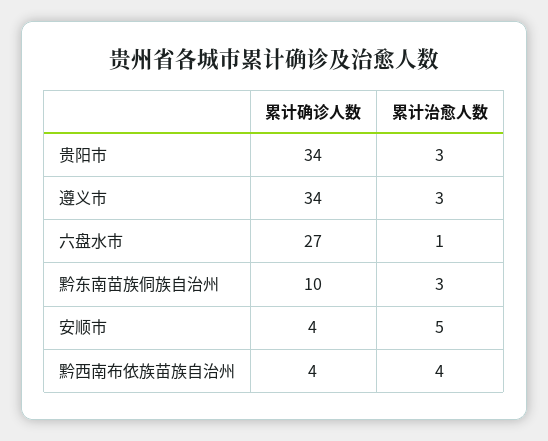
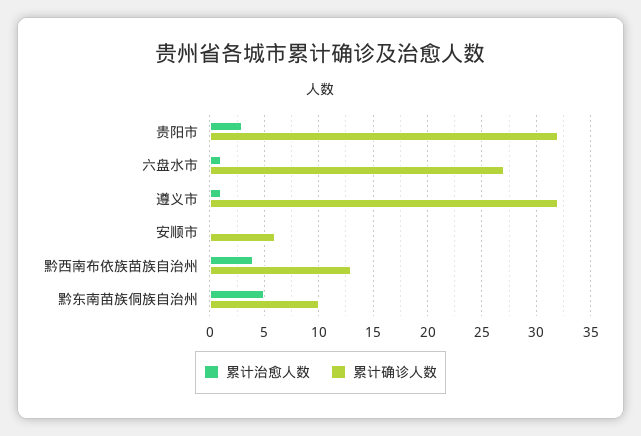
累计确诊人数, 贵阳市: 34 -> 32
累计确诊人数, 遵义市: 34 -> 32
累计治愈人数, 遵义市: 3 -> 1
累计治愈人数, 黔东南苗族侗族自治州: 3 -> 5
累计确诊人数, 安顺市: 4 -> 6
累计治愈人数, 安顺市: 5 -> 0
累计确诊人数, 黔西南布依族苗族自治州: 4 -> 13

